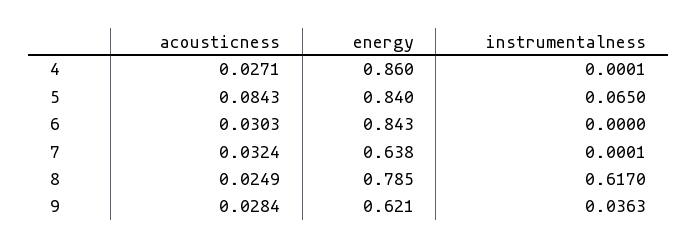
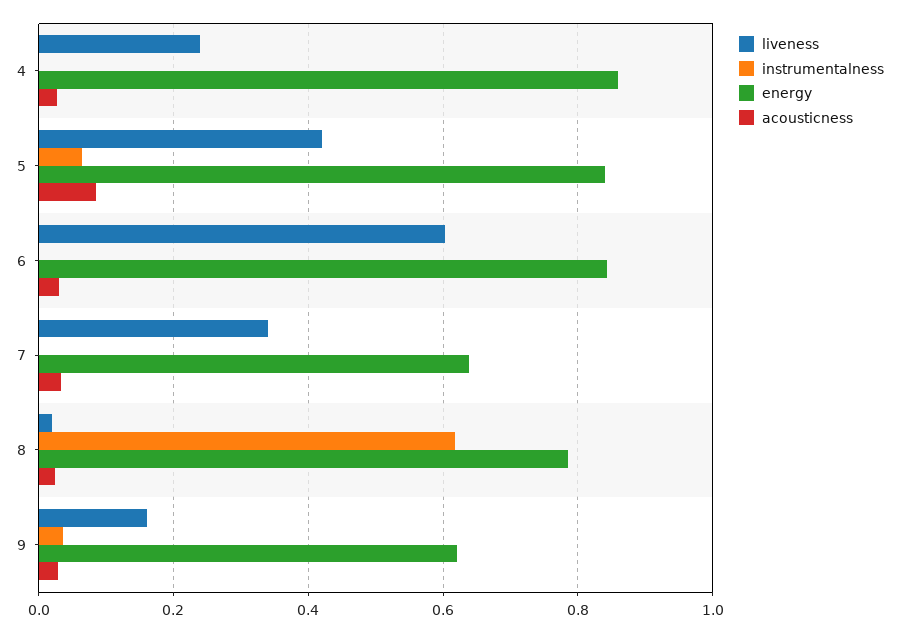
liveness, 4: none -> 0.24
liveness, 5: none -> 0.42
liveness, 6: none -> 0.6
liveness, 7: none -> 0.34
liveness, 8: none -> 0.02
liveness, 9: none -> 0.16

